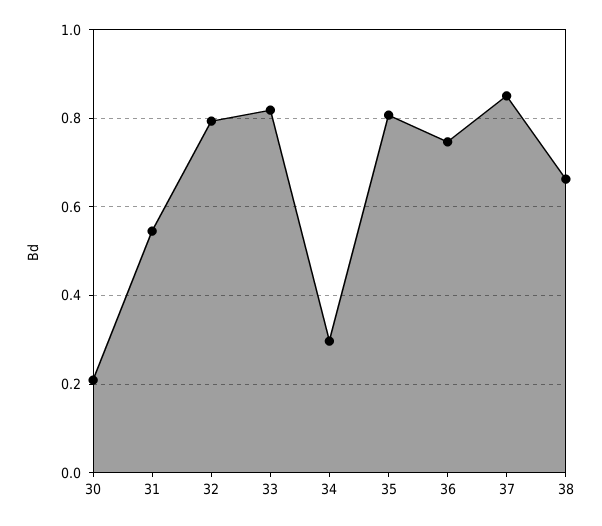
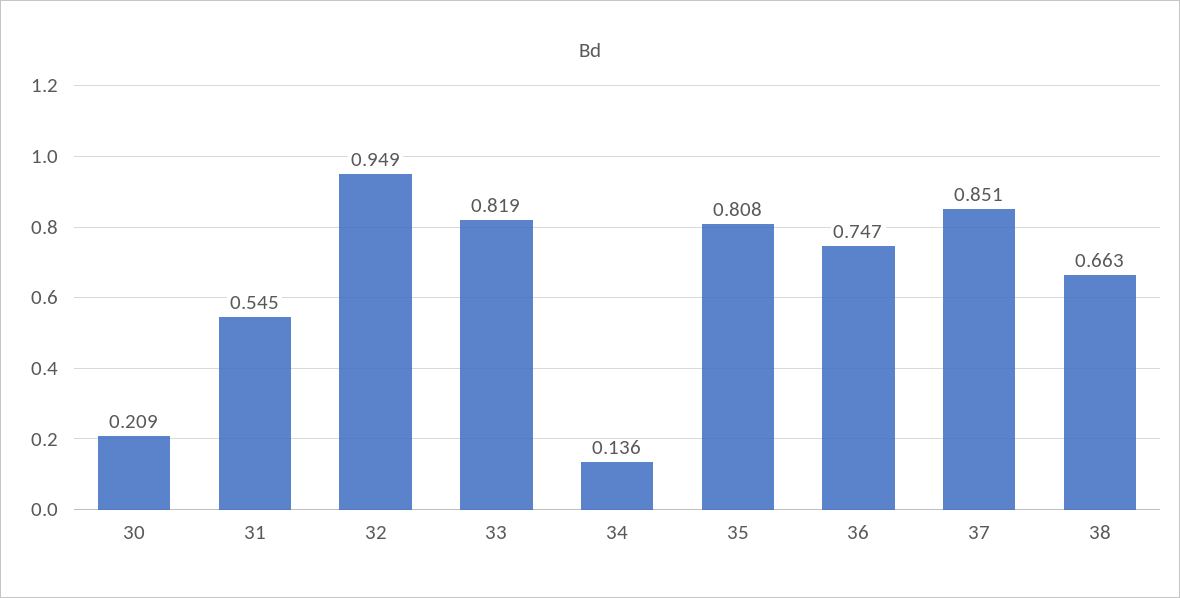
32: 0.8 -> 0.949
34: 0.3 -> 0.136

